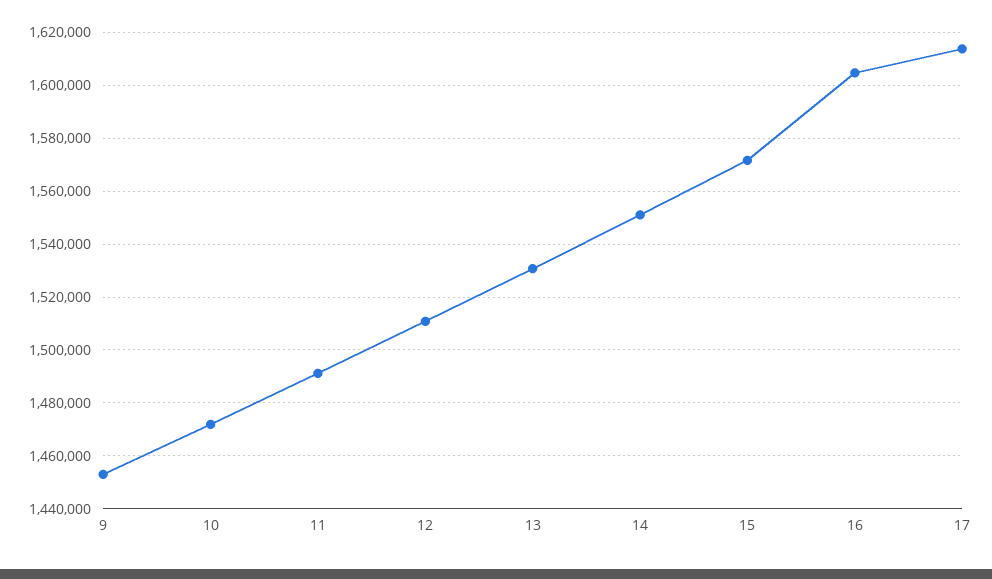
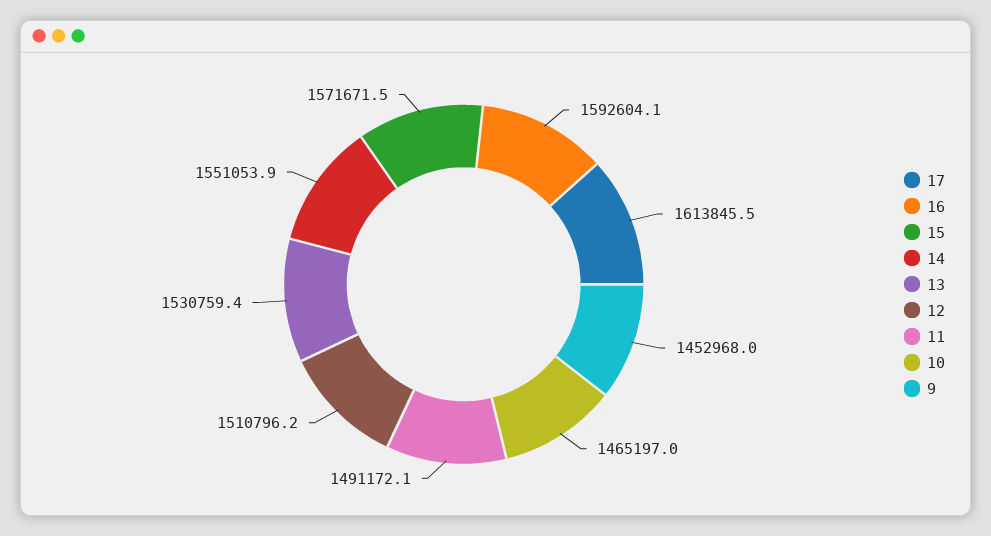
10: 1472500 -> 1465197
16: 1605000 -> 1592604.1

